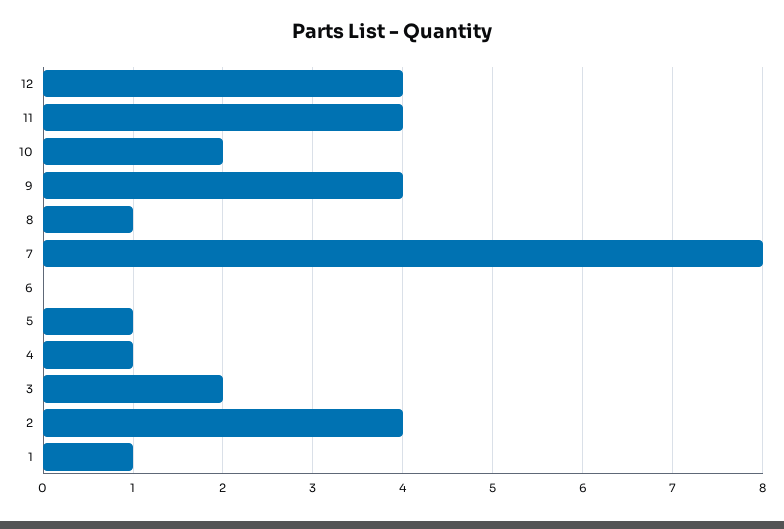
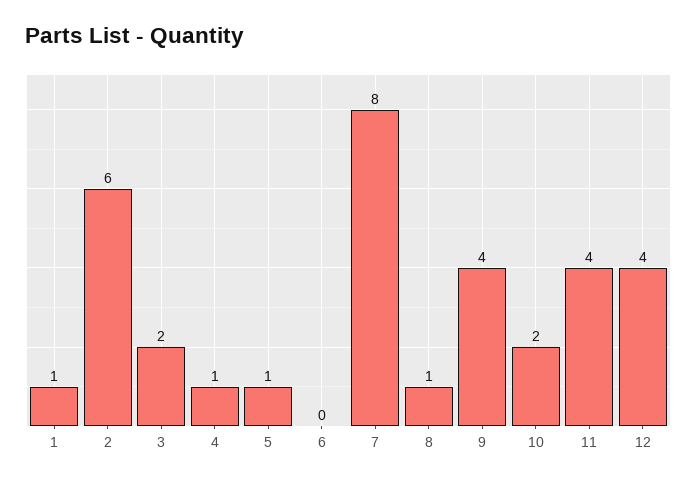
2: 4 -> 6

